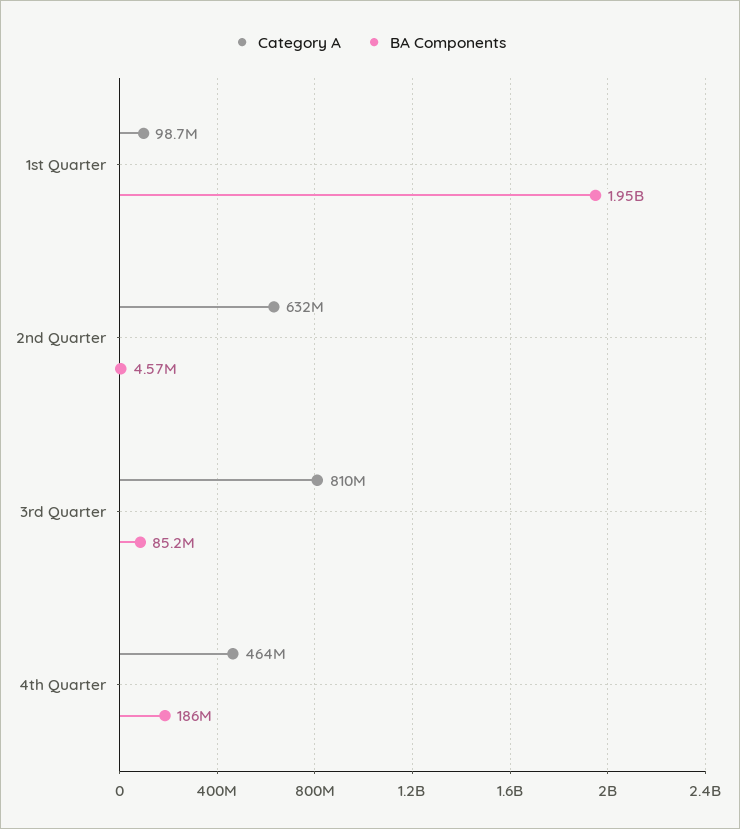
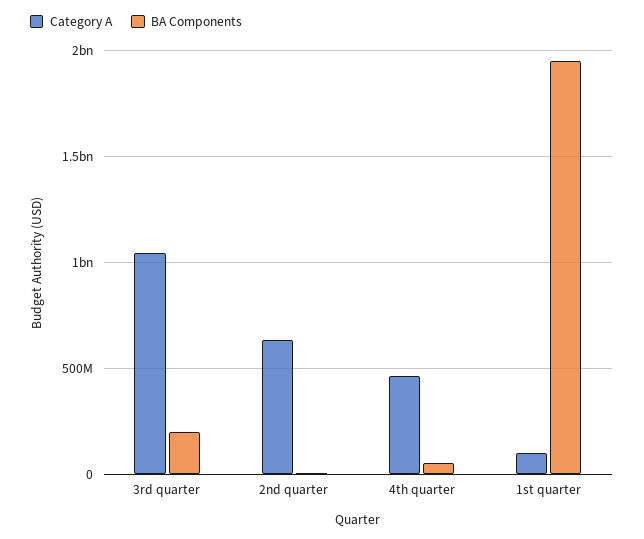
Category A, 3rd Quarter: 810000000 -> 1050000000
BA Components, 3rd Quarter: 85200000 -> 200000000
BA Components, 4th Quarter: 186000000 -> 50000000

